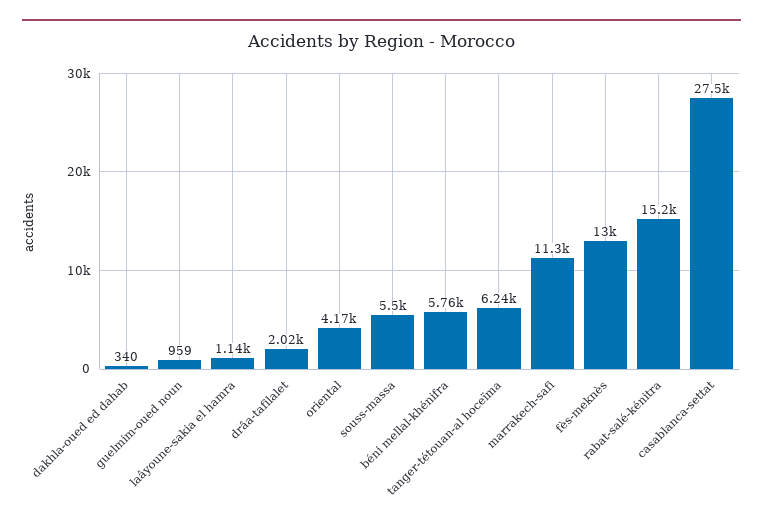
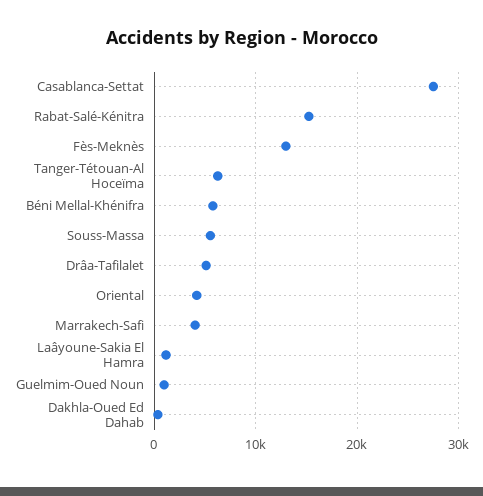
drâa-tafilalet: 2020 -> 5000
marrakech-safi: 11300 -> 4000

